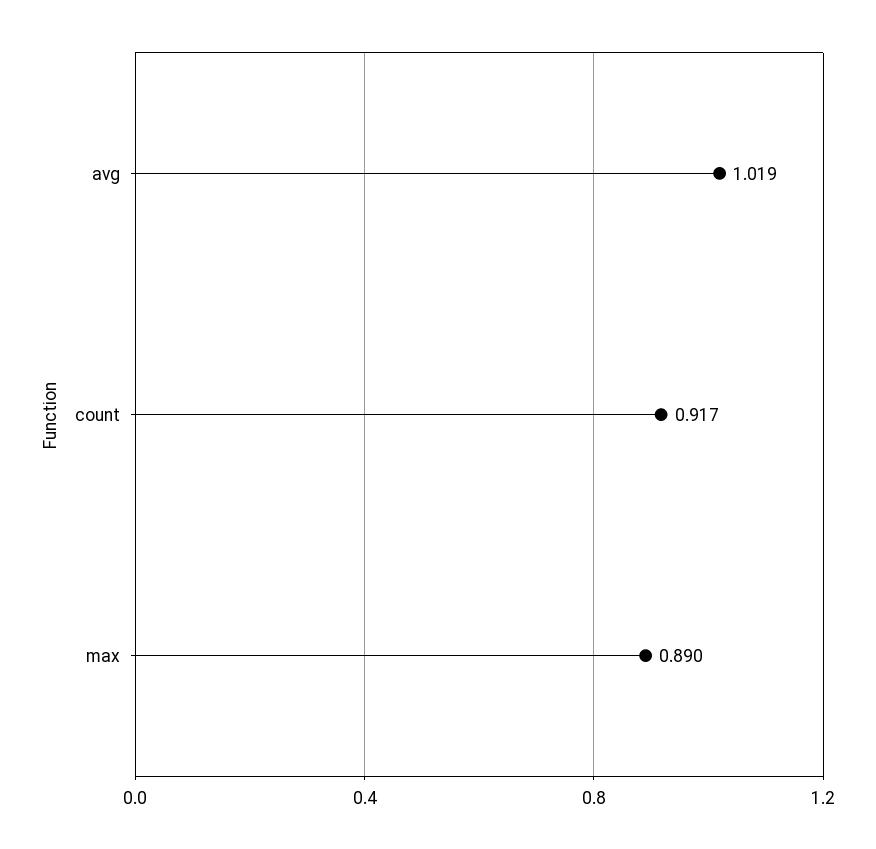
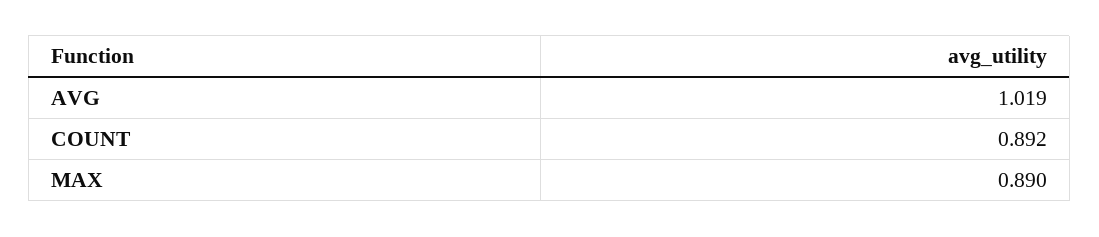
count: 0.917 -> 0.892

